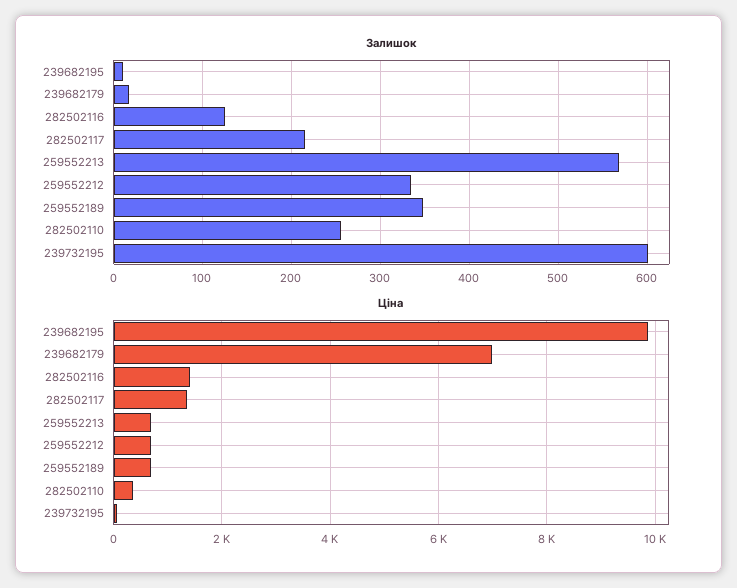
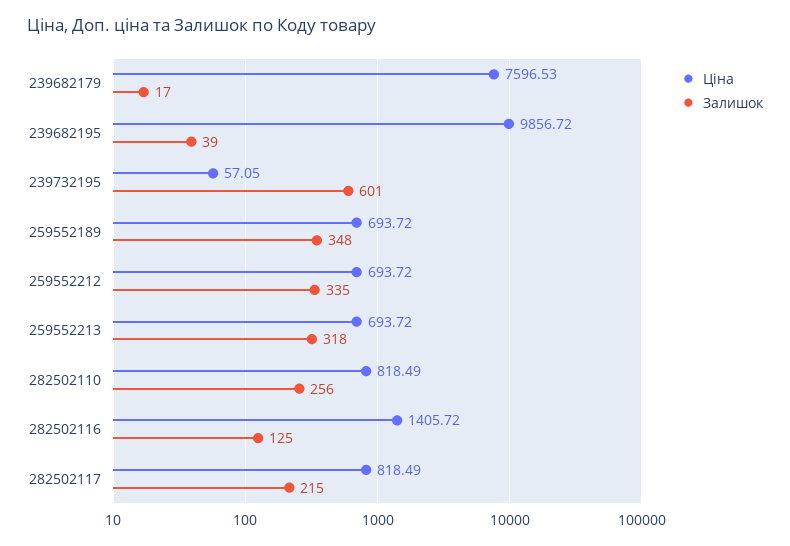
Залишок, 239682195: 10 -> 39
Залишок, 259552213: 570 -> 318
Ціна, 239682179: 7000 -> 7596.53
Ціна, 282502117: 1400 -> 818.49
Ціна, 282502110: 400 -> 818.49

